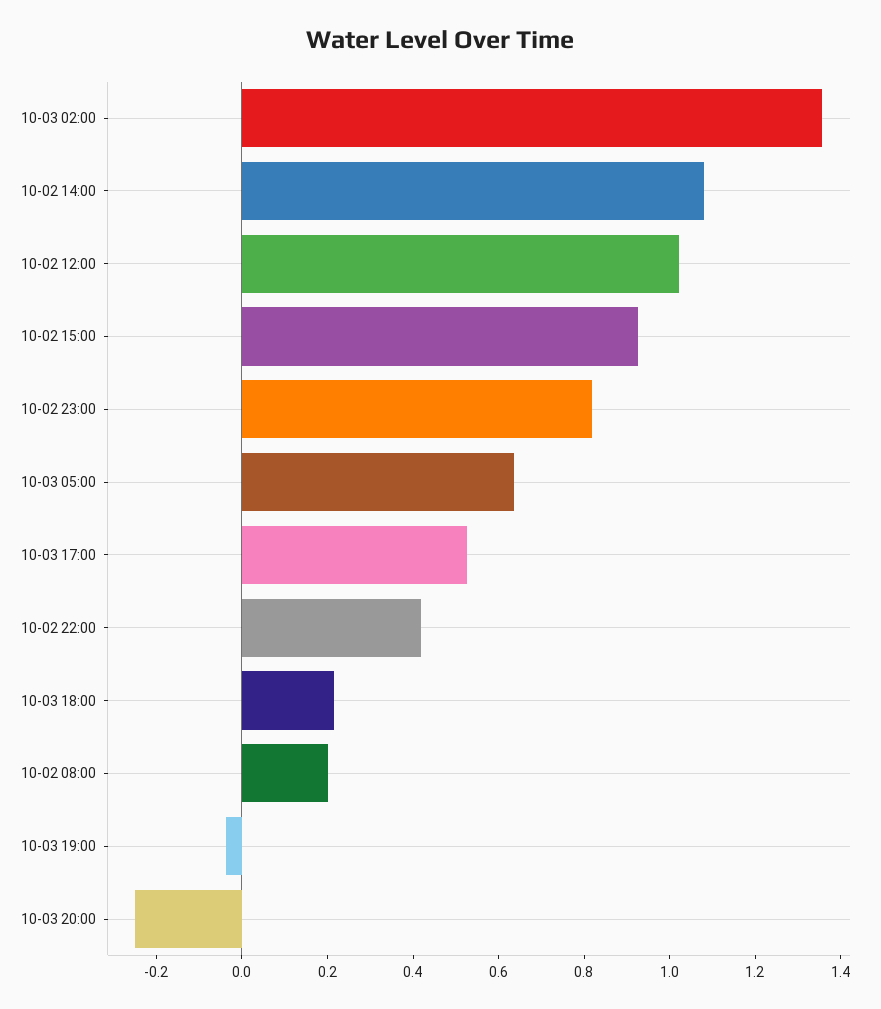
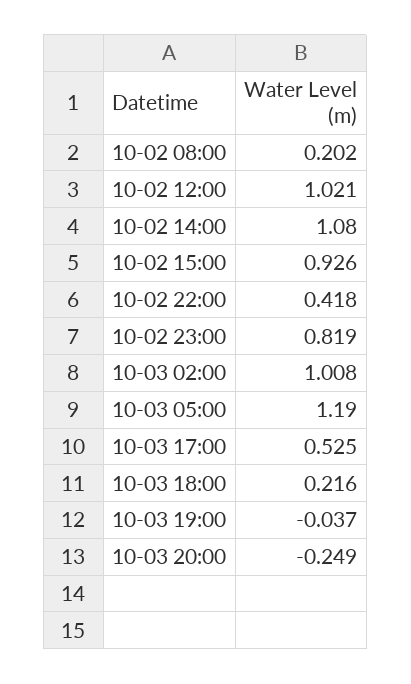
10-03 02:00: 1.35 -> 1.008
10-03 05:00: 0.65 -> 1.19

